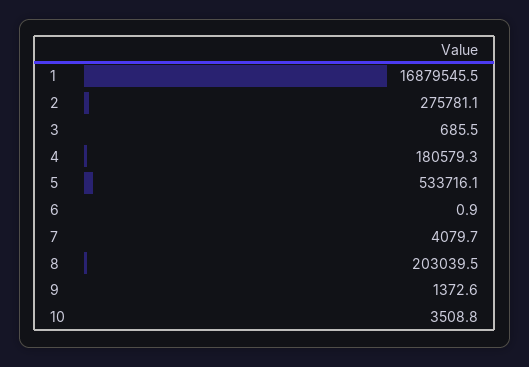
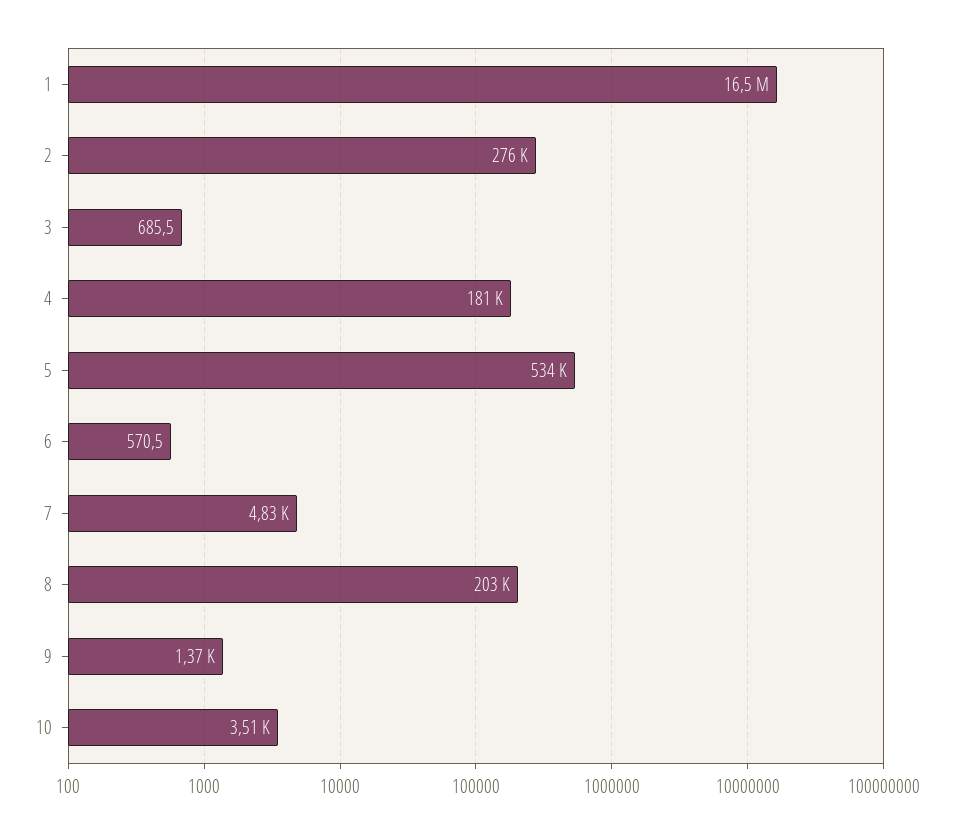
1: 16879545.5 -> 16500000
6: 0.9 -> 570.5
7: 4079.7 -> 4830

